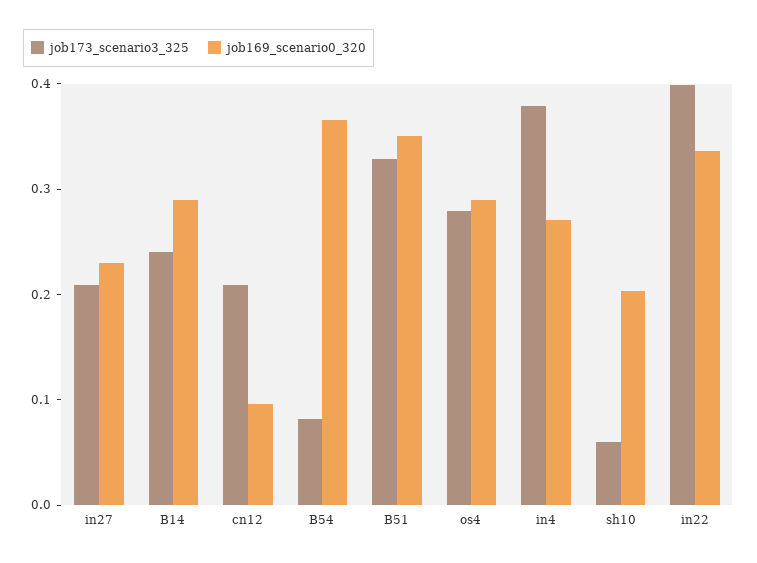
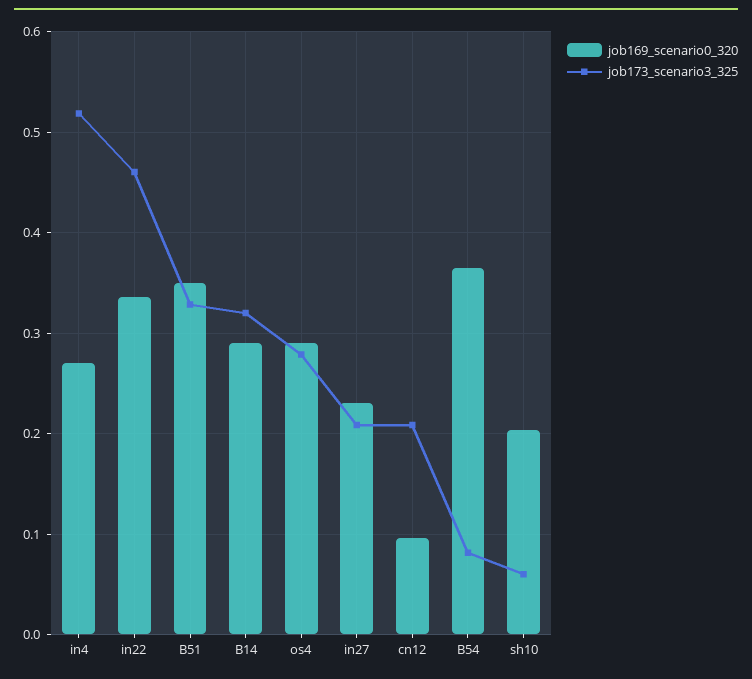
job173_scenario3_325, B14: 0.24 -> 0.32
job173_scenario3_325, in4: 0.38 -> 0.52
job173_scenario3_325, in22: 0.4 -> 0.46

